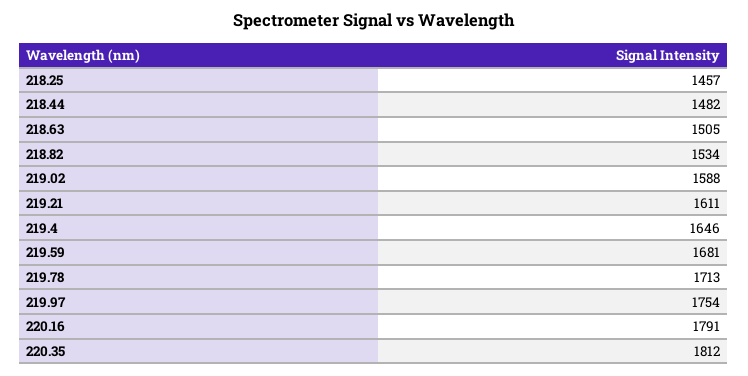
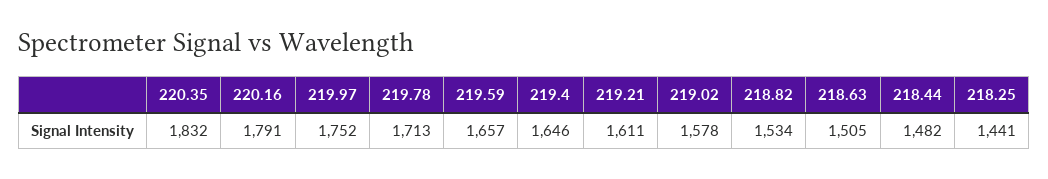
218.25: 1457 -> 1441
219.02: 1588 -> 1578
219.59: 1681 -> 1657
219.97: 1754 -> 1752
220.35: 1812 -> 1832

